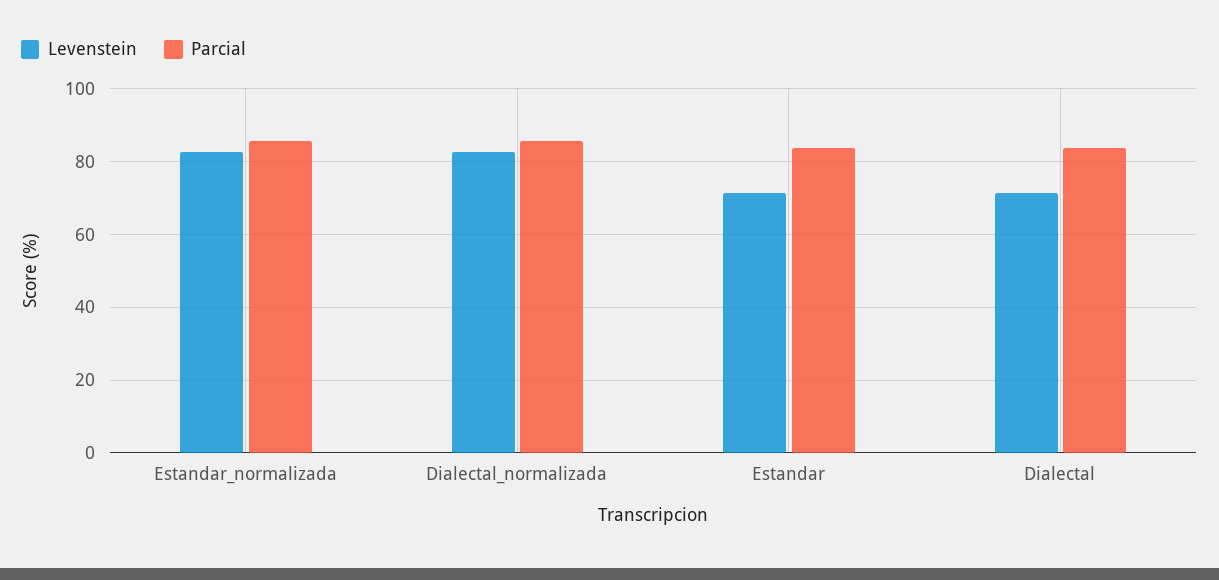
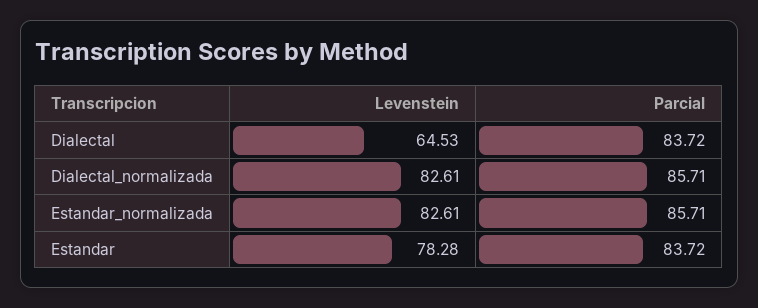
Levenstein, Estandar: 72 -> 78.28
Levenstein, Dialectal: 72 -> 64.53

